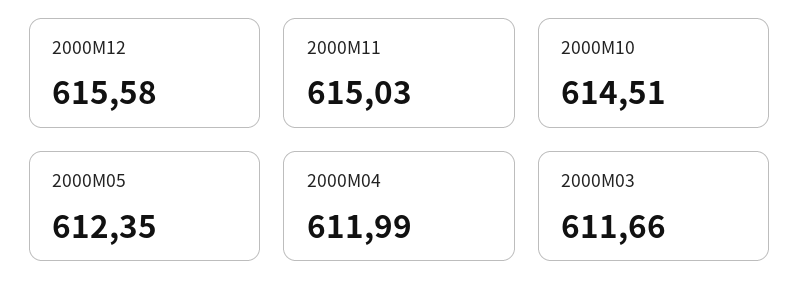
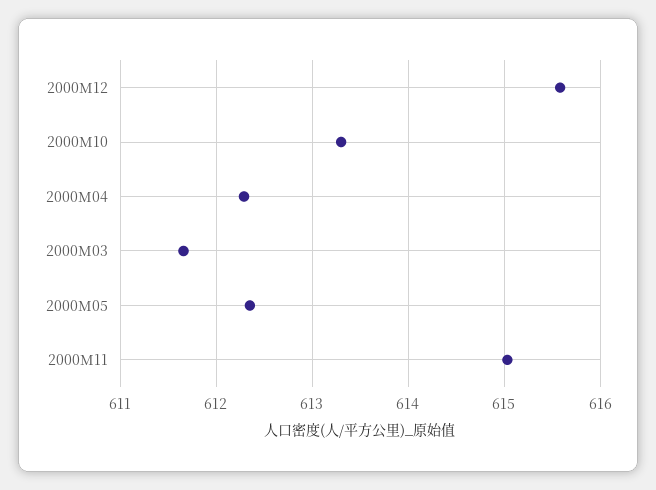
2000M10: 614.51 -> 613.3
2000M04: 611.99 -> 612.3

